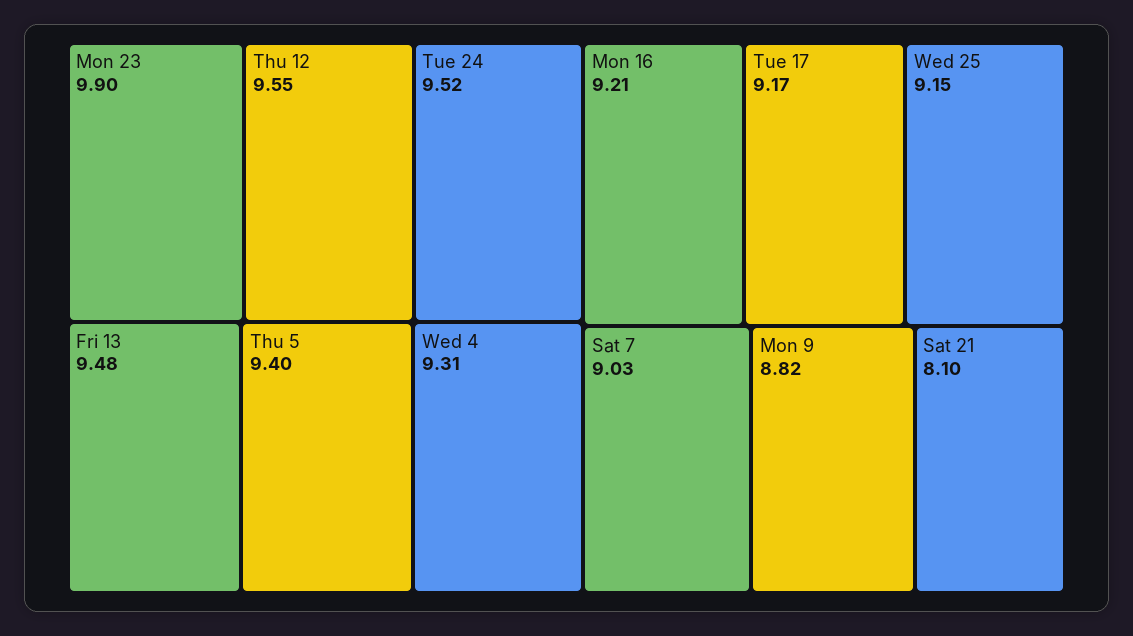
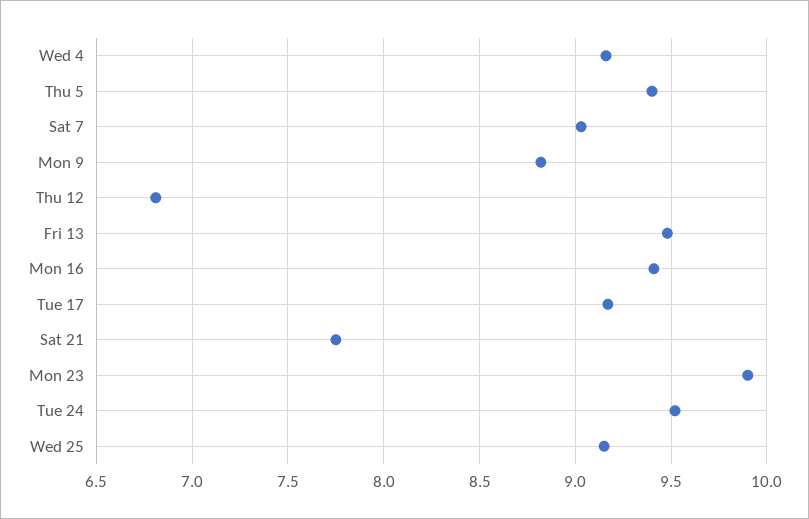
Thu 12: 9.55 -> 6.8
Wed 4: 9.31 -> 9.15
Mon 16: 9.21 -> 9.4
Sat 21: 8.1 -> 7.75

